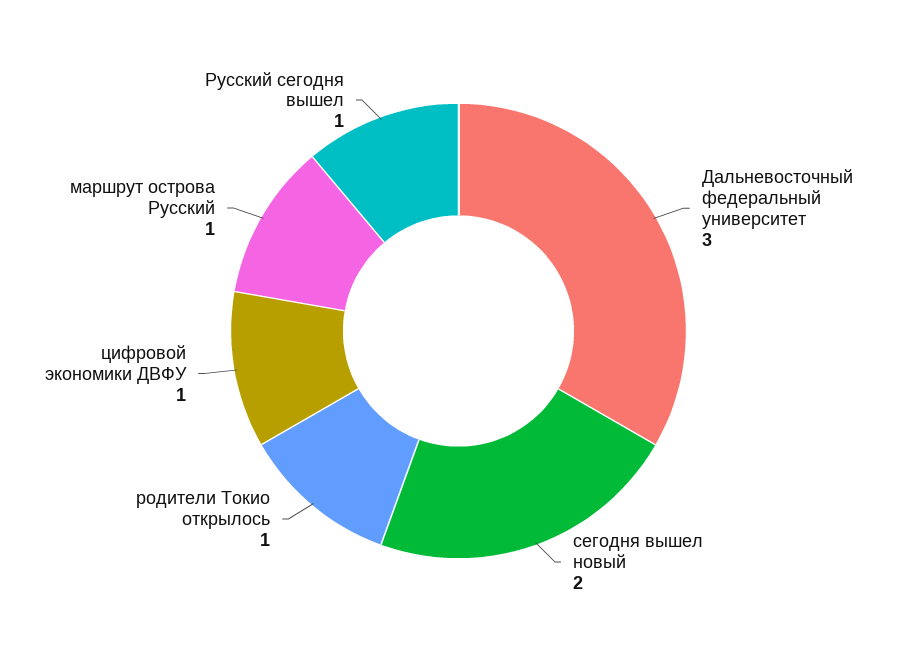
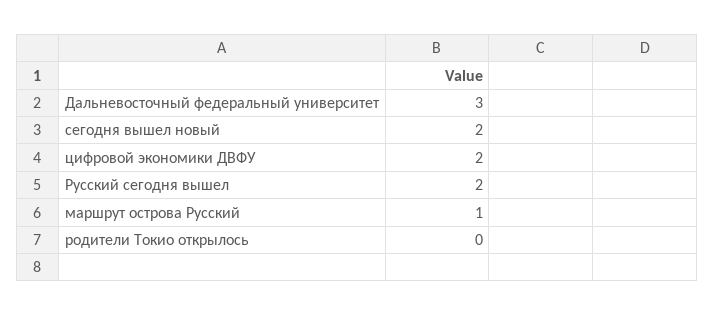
родители Токио открылось: 1 -> 0
цифровой экономики ДВФУ: 1 -> 2
Русский сегодня вышел: 1 -> 2

